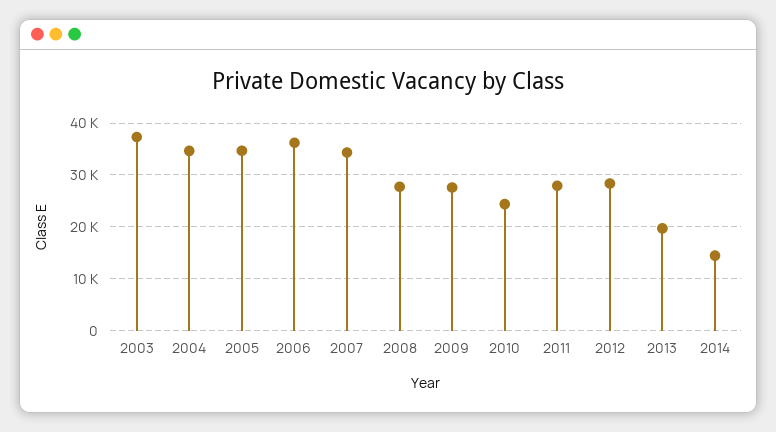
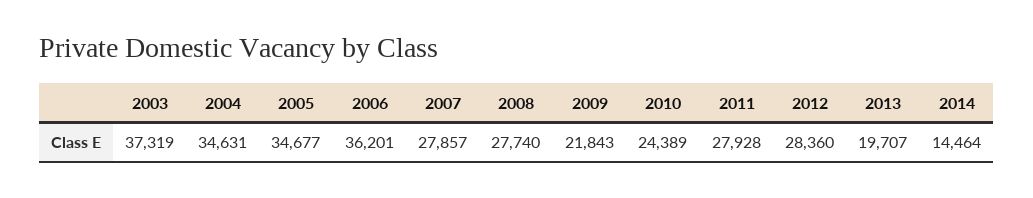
2007: 34000 -> 27857
2009: 28000 -> 21843

